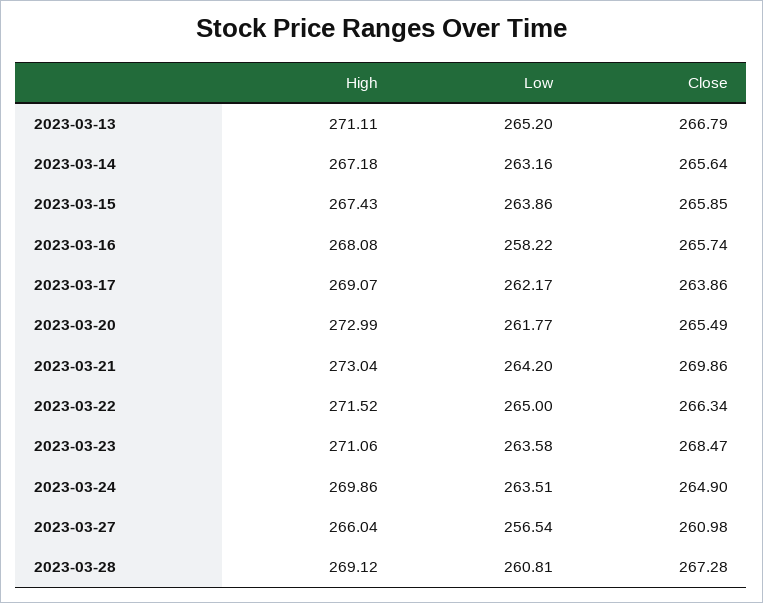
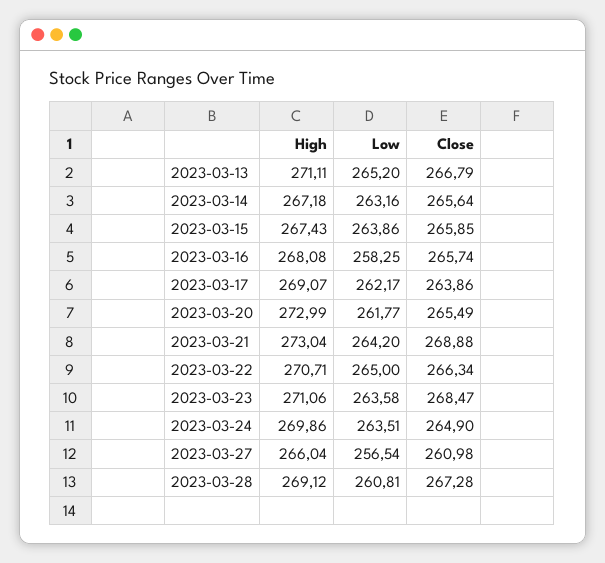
Low, 2023-03-16: 258.22 -> 258.25
Close, 2023-03-21: 269.86 -> 268.88
High, 2023-03-22: 271.52 -> 270.71

